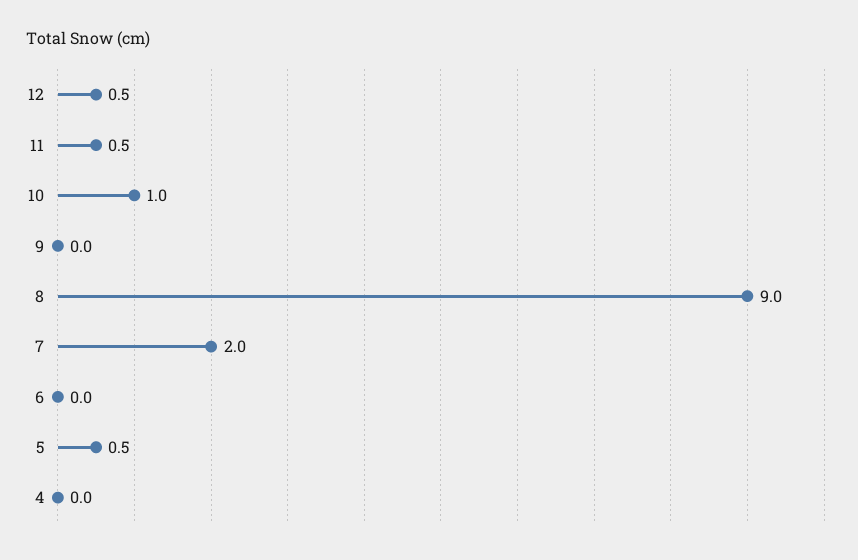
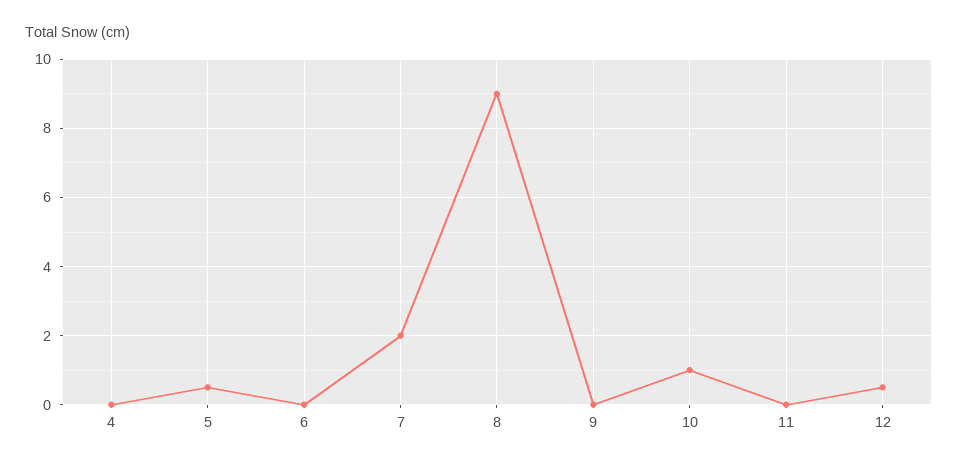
11: 0.5 -> 0

